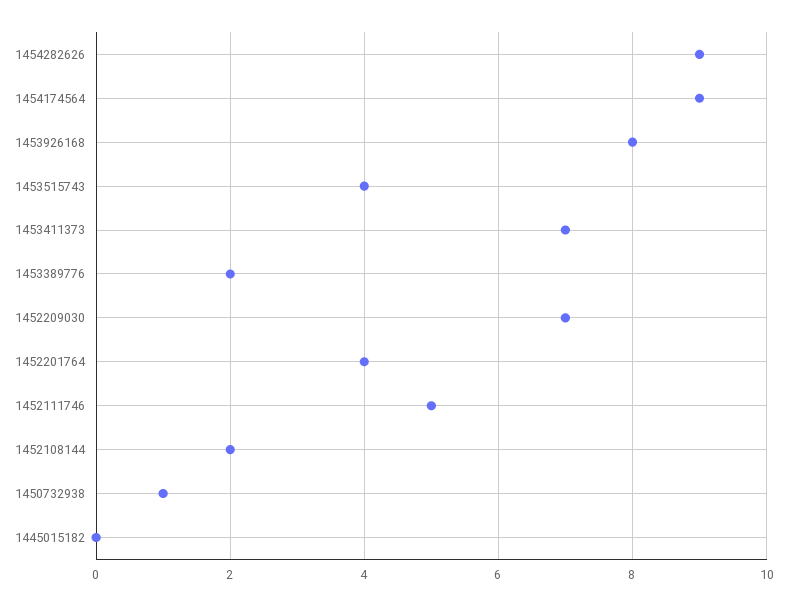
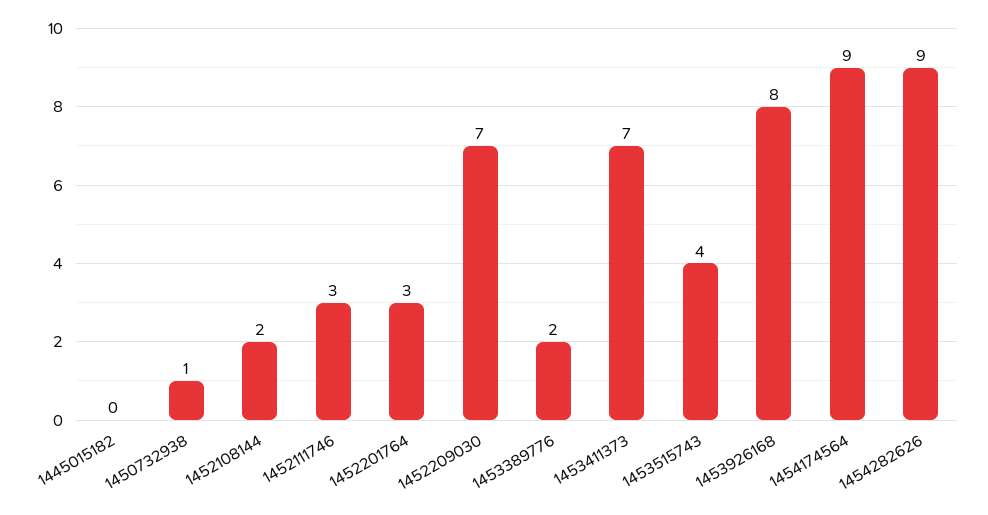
1452201764: 4 -> 3
1452111746: 5 -> 3

